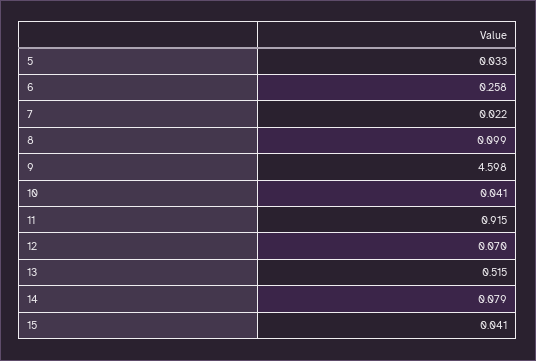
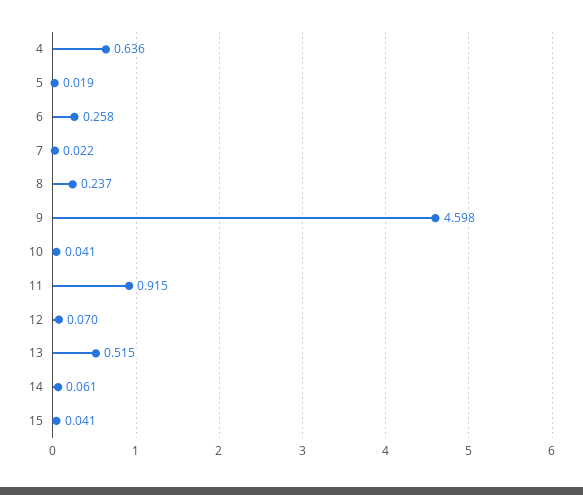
5: 0.033 -> 0.019
8: 0.099 -> 0.237
14: 0.079 -> 0.061
4: none -> 0.636

